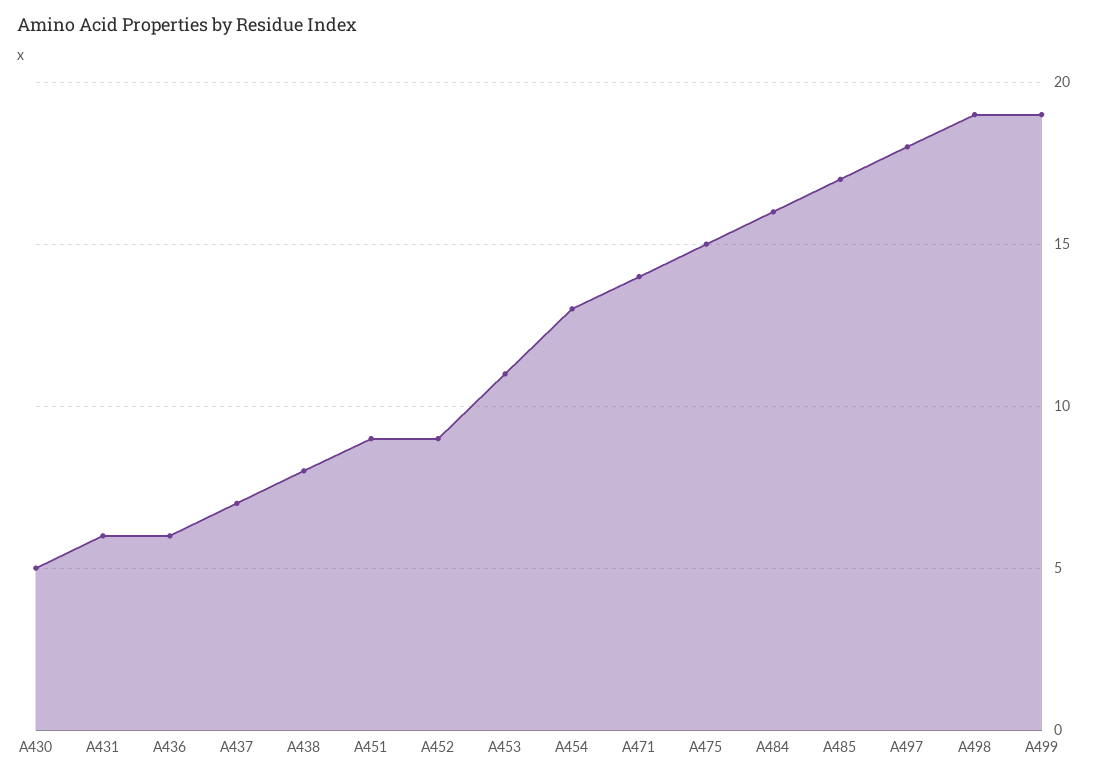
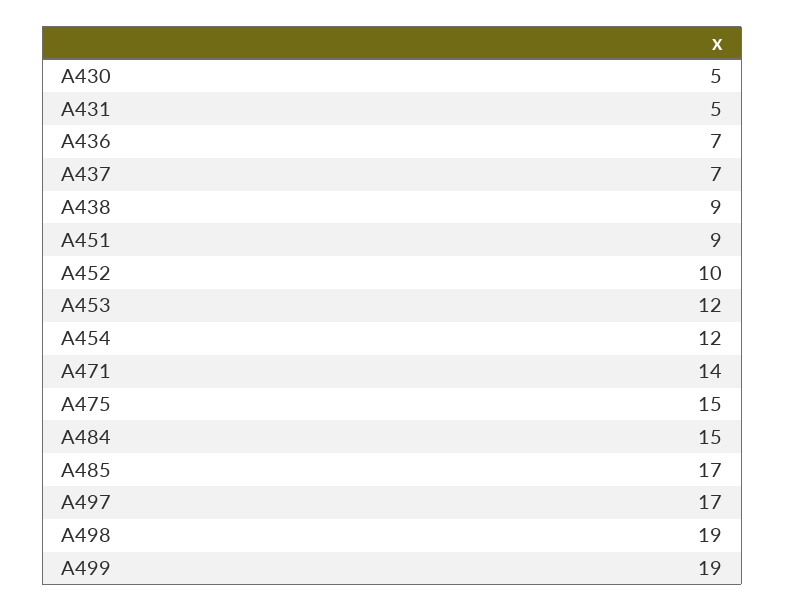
A431: 6 -> 5
A436: 6 -> 7
A438: 8 -> 9
A452: 9 -> 10
A453: 11 -> 12
A454: 13 -> 12
A484: 16 -> 15
A497: 18 -> 17

